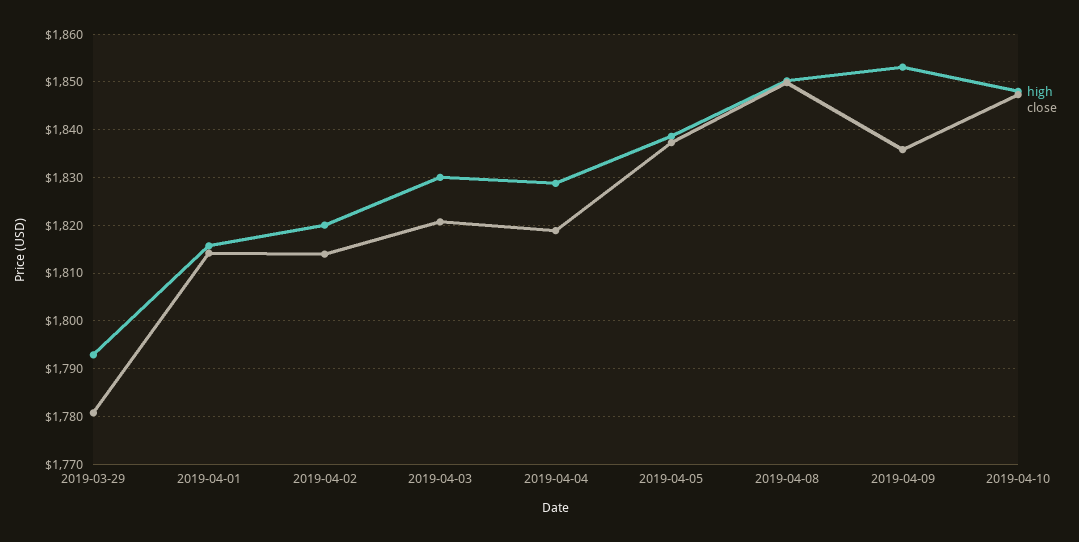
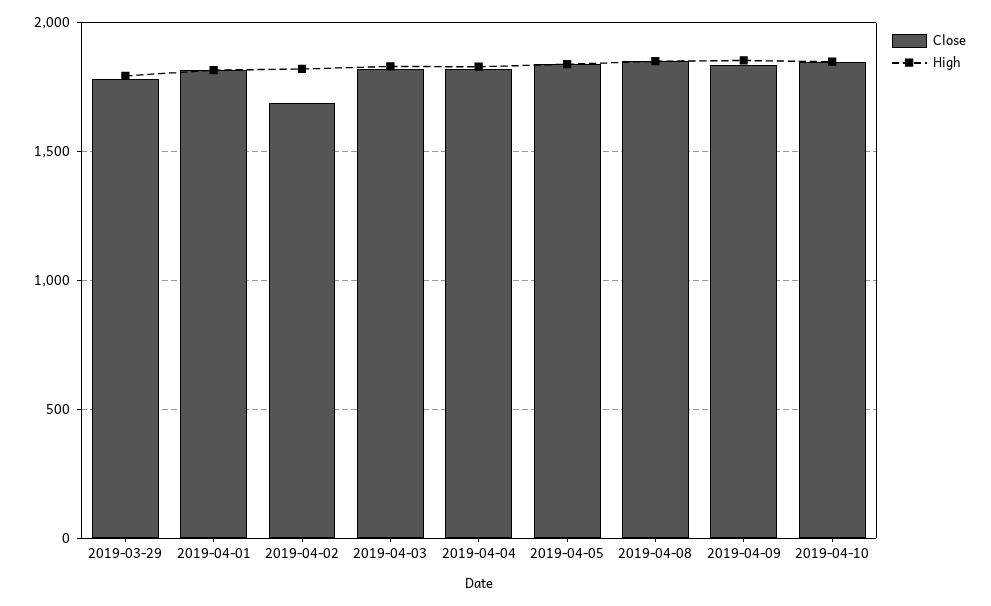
close, 2019-04-02: 1814 -> 1700

